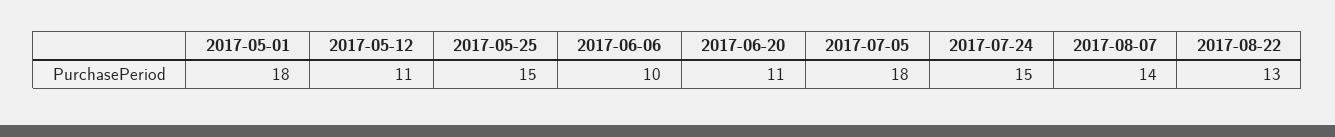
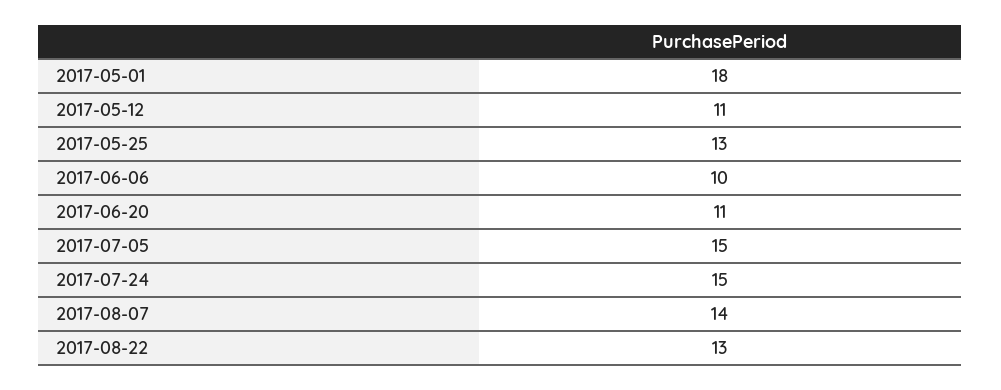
2017-05-25: 15 -> 13
2017-07-05: 18 -> 15

